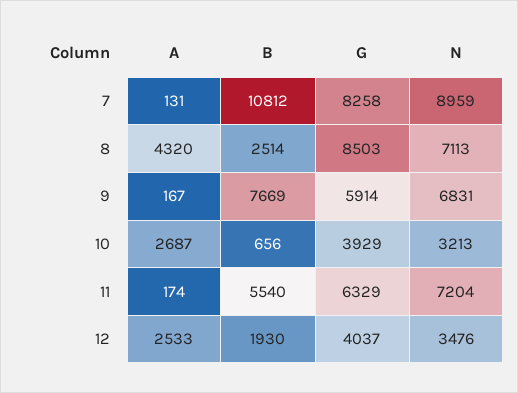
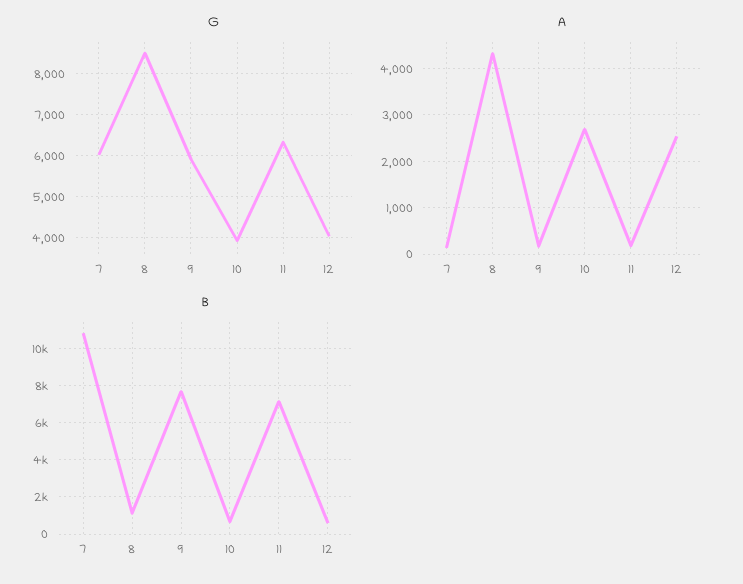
G, 7: 8258 -> 6000
N, 7: 8959 -> none
B, 8: 2514 -> 1000
N, 8: 7113 -> none
N, 9: 6831 -> none
N, 10: 3213 -> none
B, 11: 5540 -> 7000
N, 11: 7204 -> none
B, 12: 1930 -> 500
N, 12: 3476 -> none

